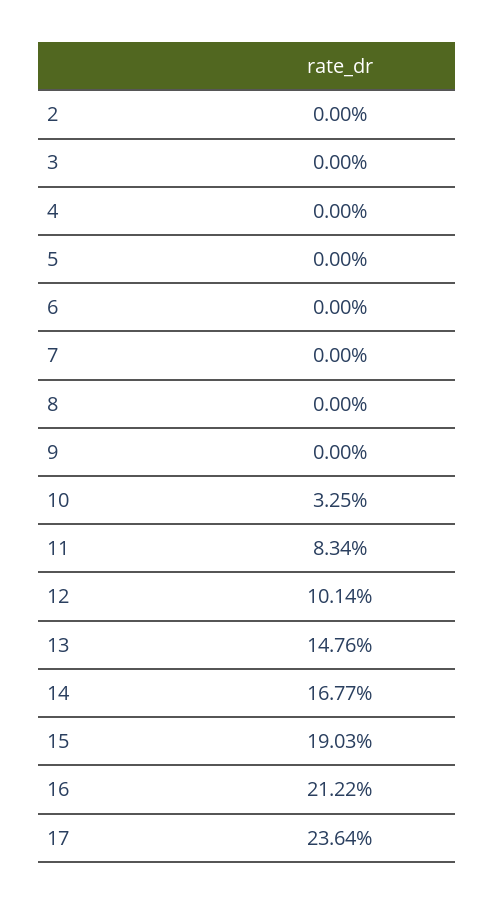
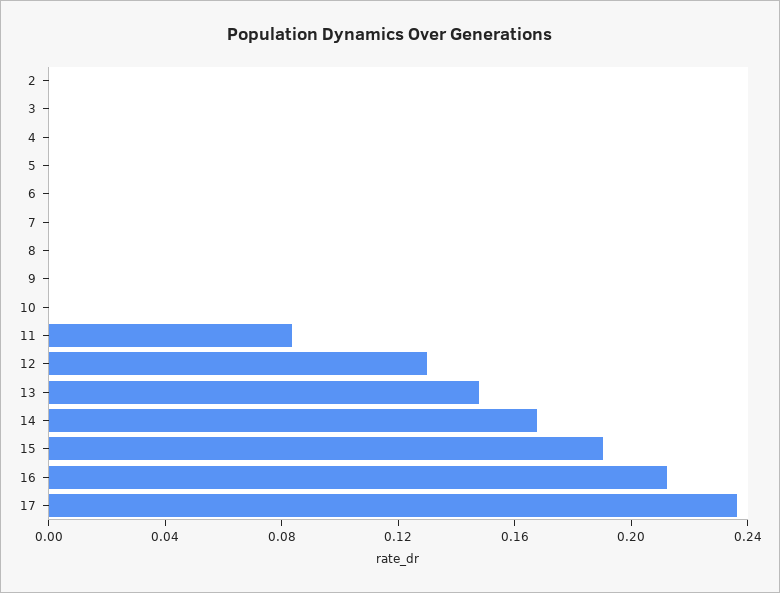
10: 0.0325 -> 0
12: 0.1014 -> 0.13

